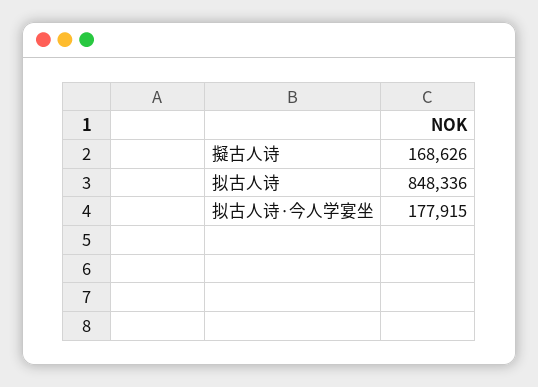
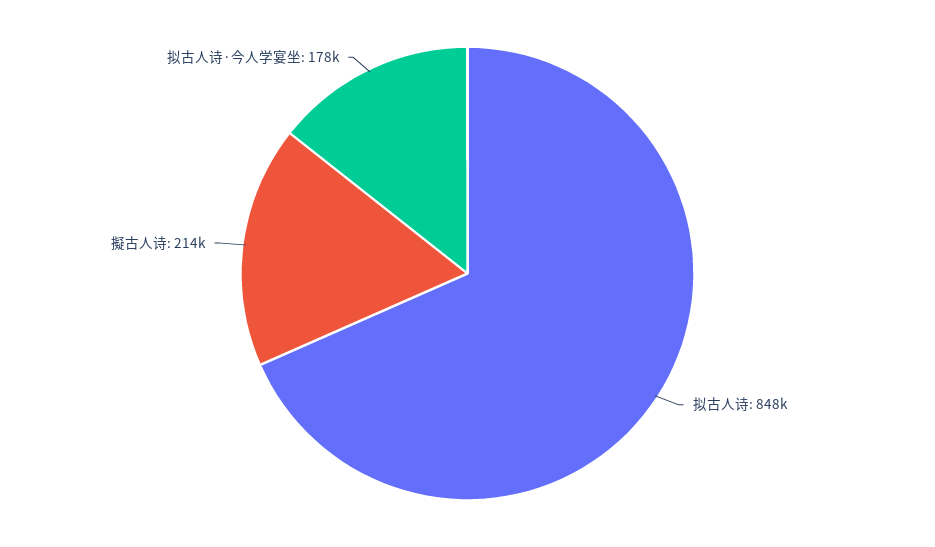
擬古人诗: 168626 -> 214000

